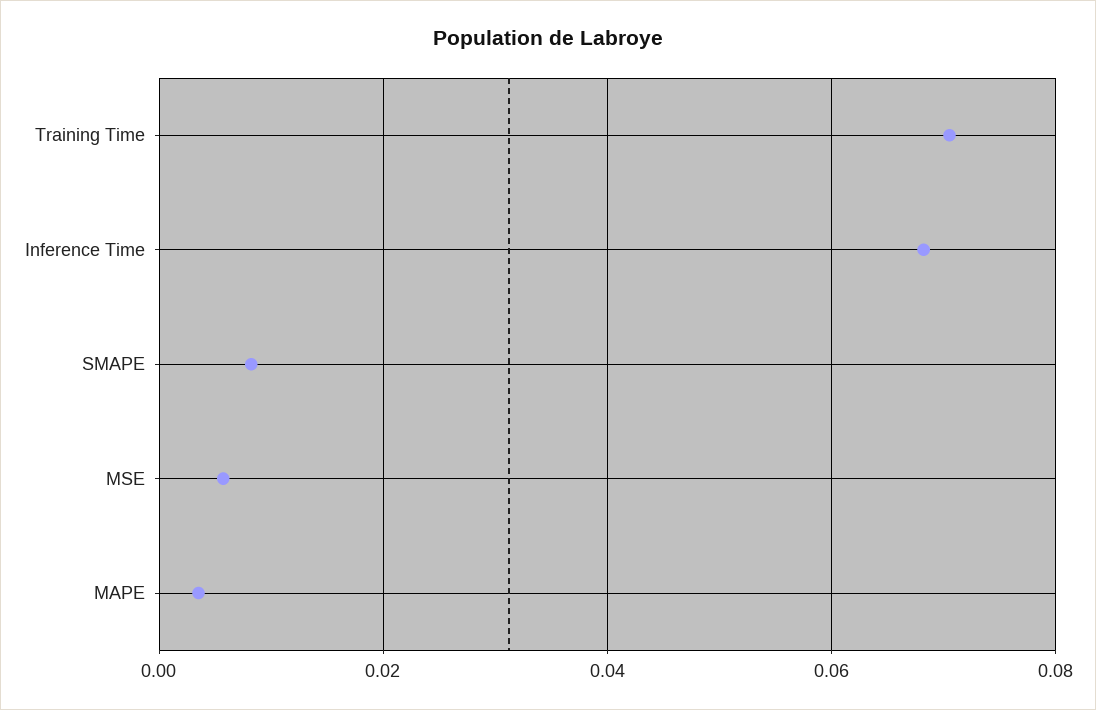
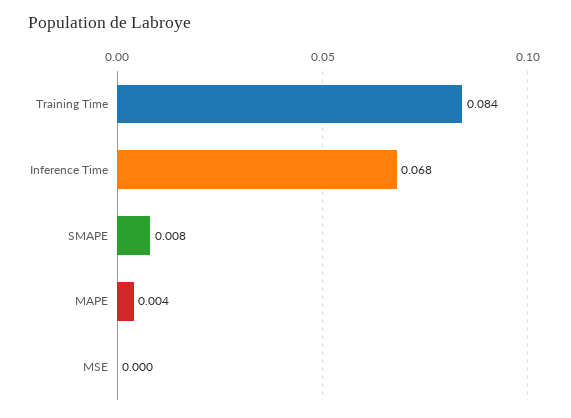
Training Time: 0.07 -> 0.084
MSE: 0.006 -> 0

